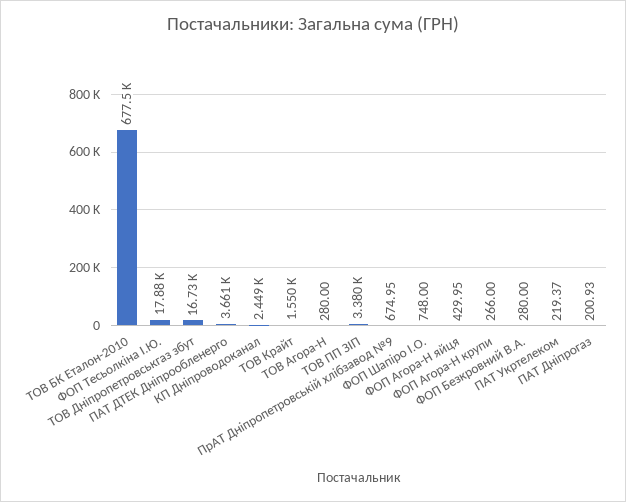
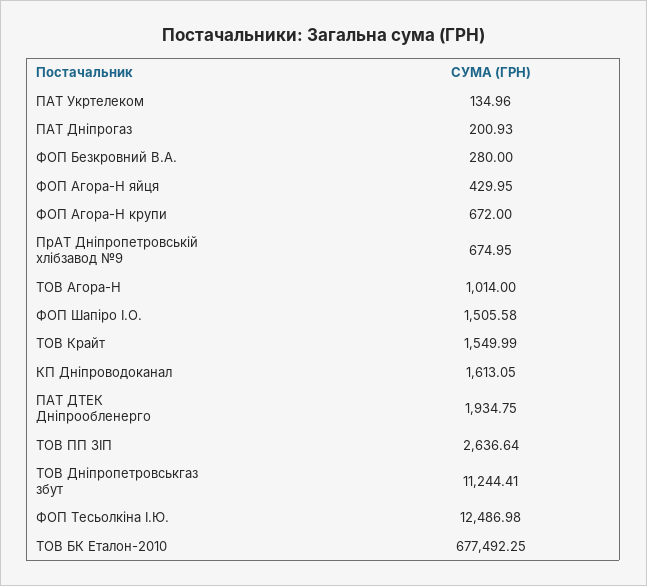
ФОП Тесьолкіна І.Ю.: 17880 -> 12486.98
ТОВ Дніпропетровськгаз збут: 16730 -> 11244.41
ПАТ ДТЕК Дніпрообленерго: 3661 -> 1934.75
КП Дніпроводоканал: 2449 -> 1613.05
ТОВ Агора-Н: 280 -> 1014
ТОВ ПП ЗІП: 3380 -> 2636.64
ФОП Шапіро І.О.: 748 -> 1505.58
ФОП Агора-Н крупи: 266 -> 672
ПАТ Укртелеком: 219.37 -> 134.96

